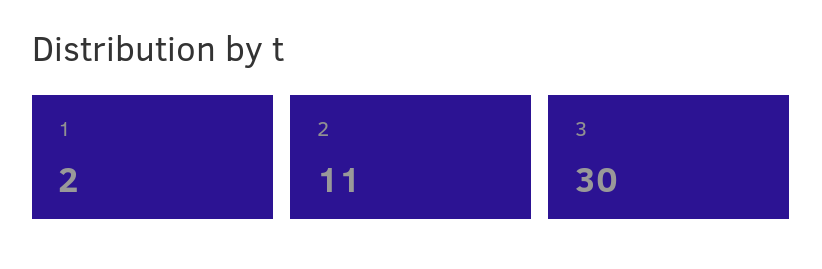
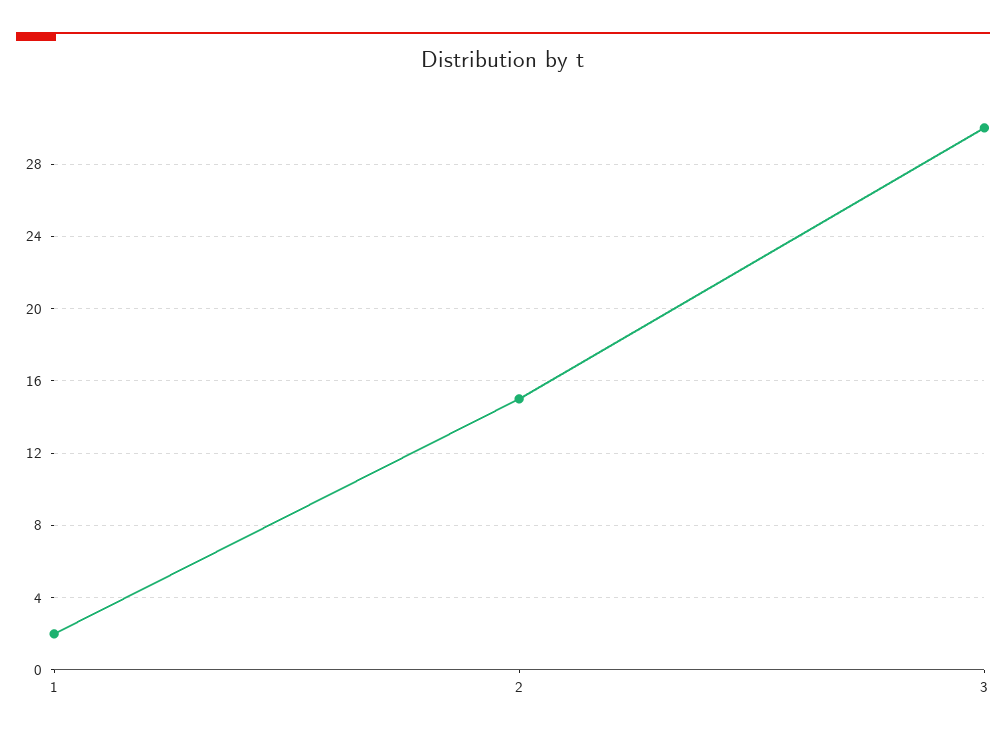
2: 11 -> 15

